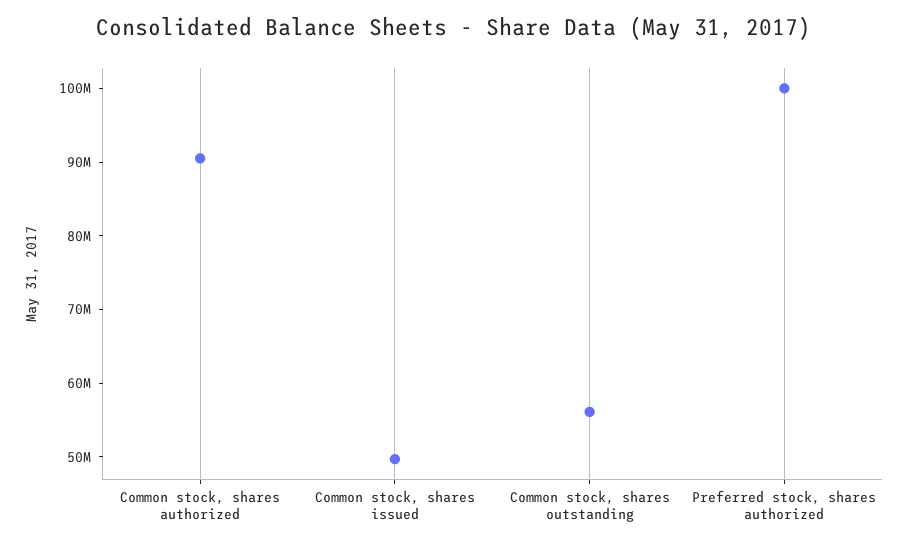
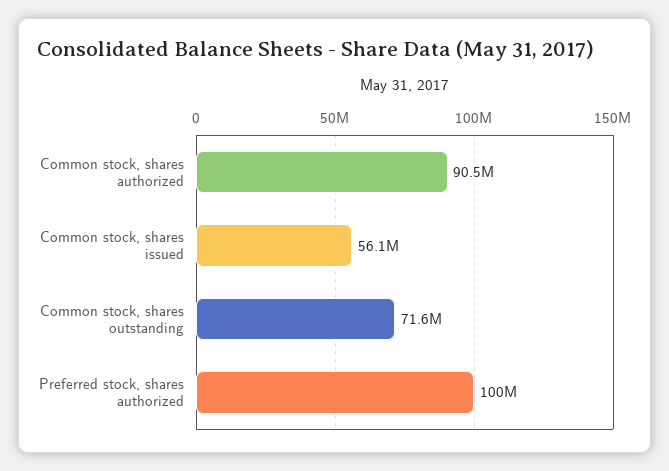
Common stock, shares issued: 50000000 -> 56100000
Common stock, shares outstanding: 56000000 -> 71600000

